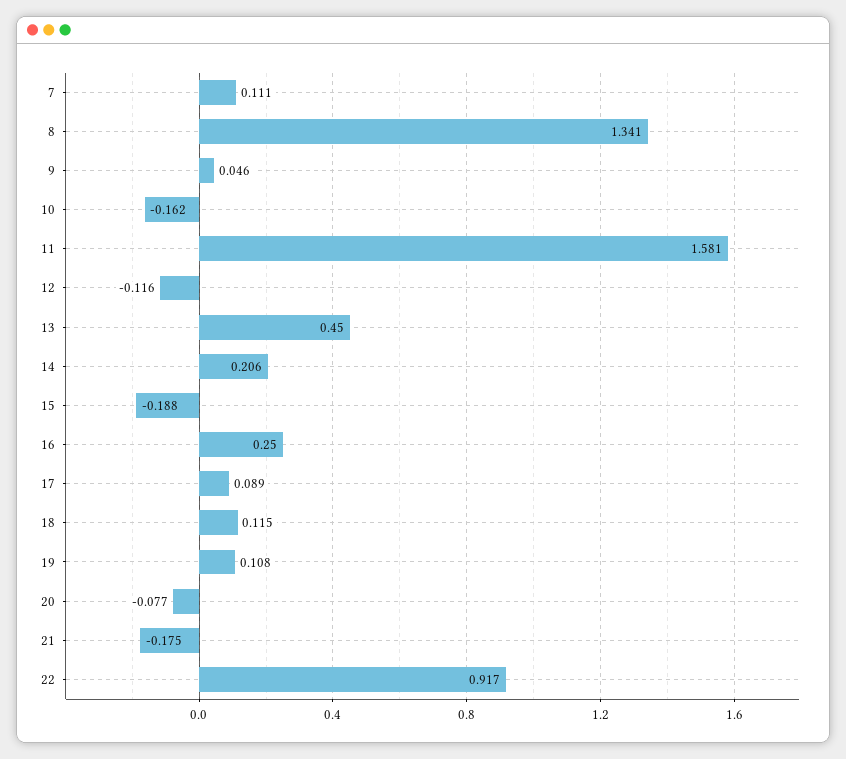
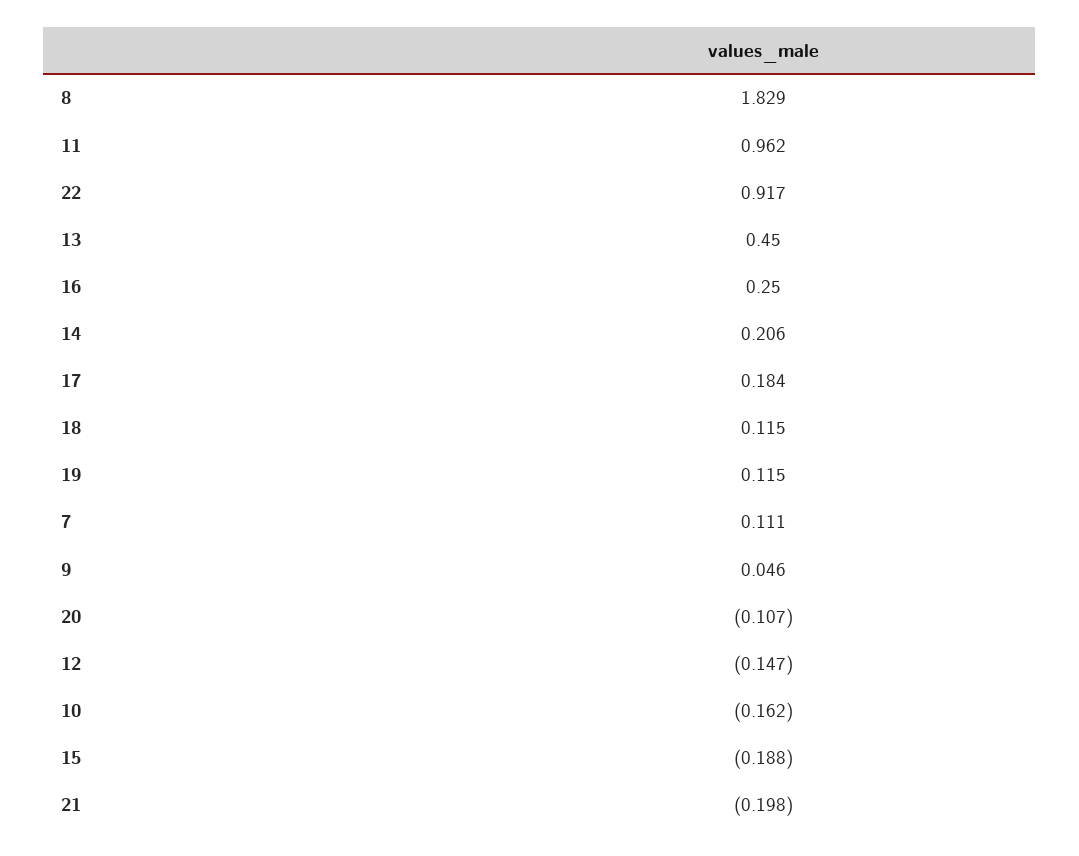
8: 1.341 -> 1.829
11: 1.581 -> 0.962
12: -0.116 -> -0.147
17: 0.089 -> 0.184
19: 0.108 -> 0.115
20: -0.077 -> -0.107
21: -0.175 -> -0.198

